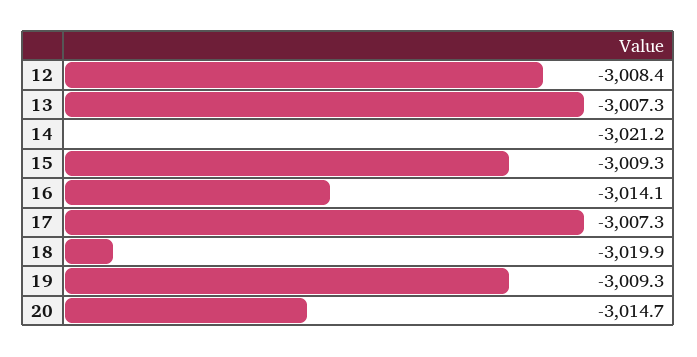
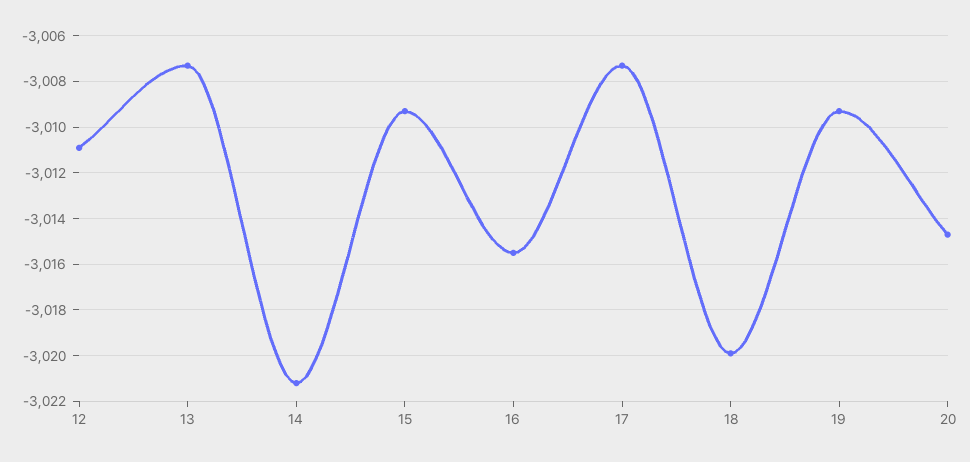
12: -3008.4 -> -3011
16: -3014.1 -> -3015.5

